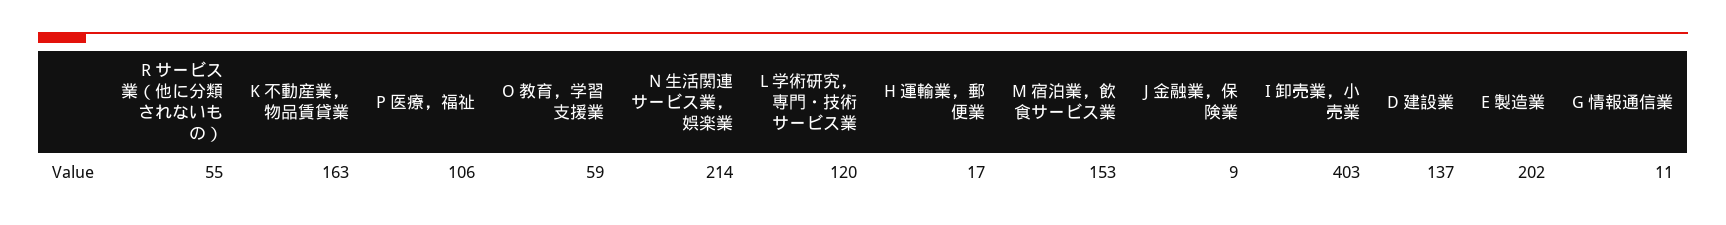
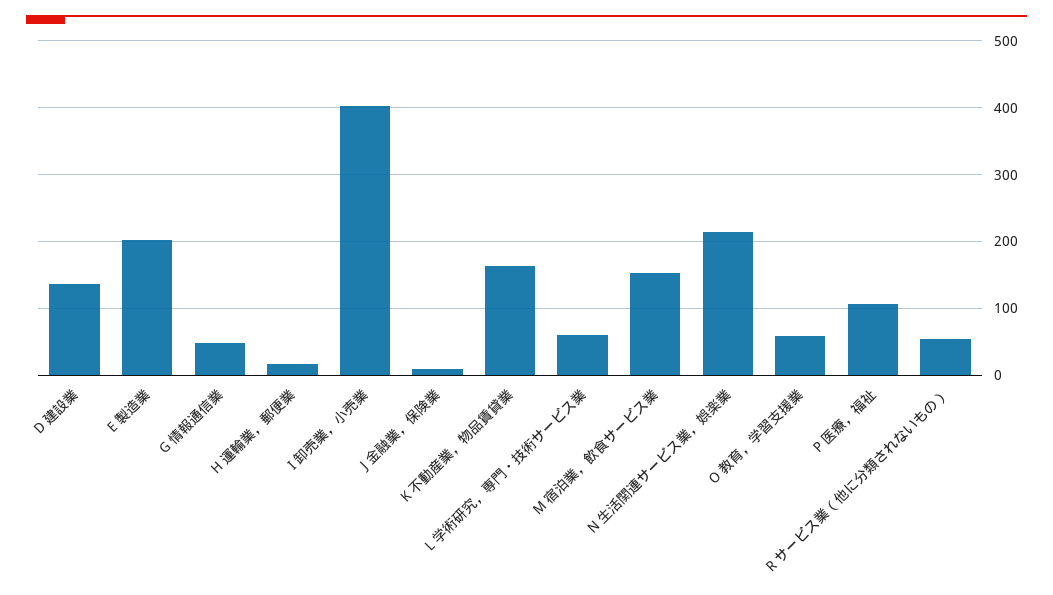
L 学術研究，専門・技術サービス業: 120 -> 60
G 情報通信業: 11 -> 50

